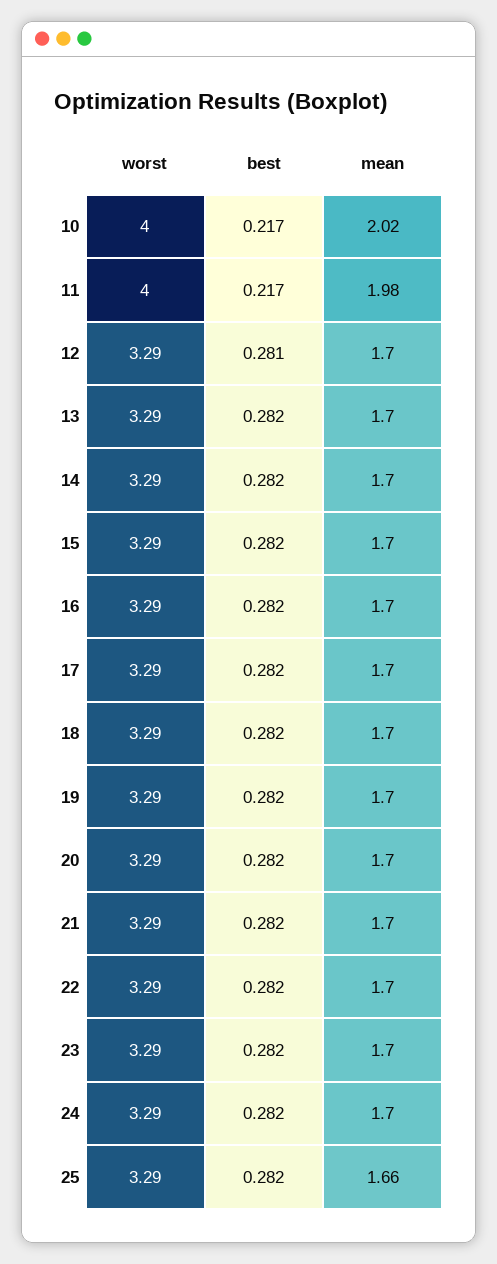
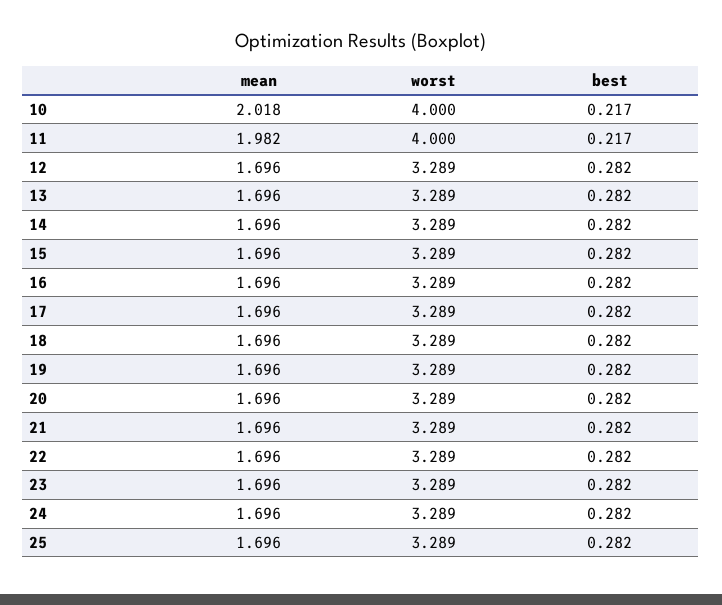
best, 12: 0.281 -> 0.282
mean, 25: 1.66 -> 1.696

